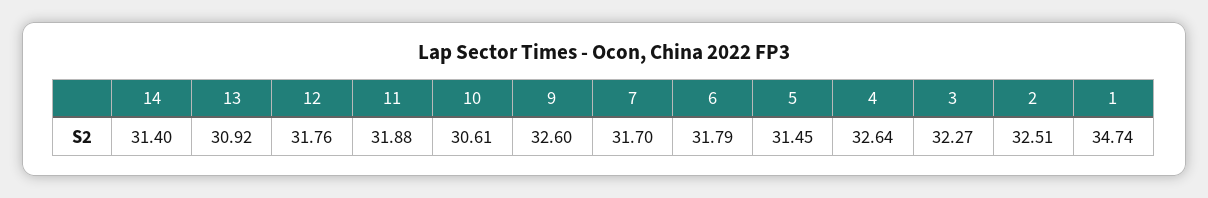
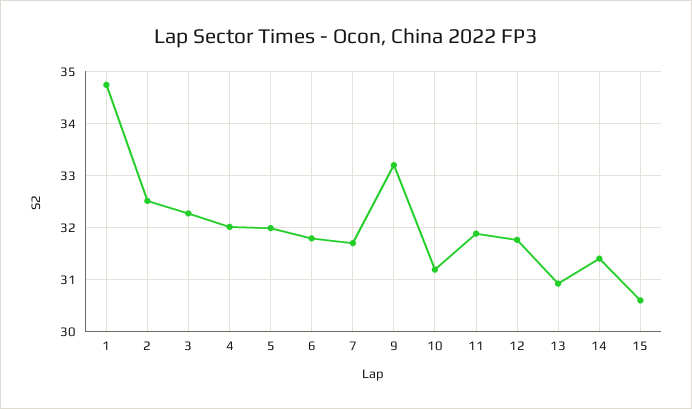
10: 30.61 -> 31.2
9: 32.6 -> 33.2
5: 31.45 -> 32
4: 32.64 -> 32
15: none -> 30.6

